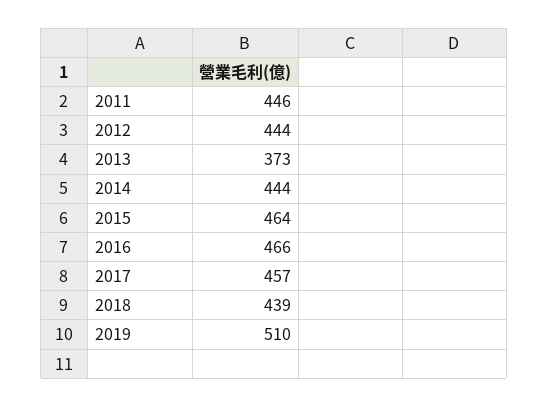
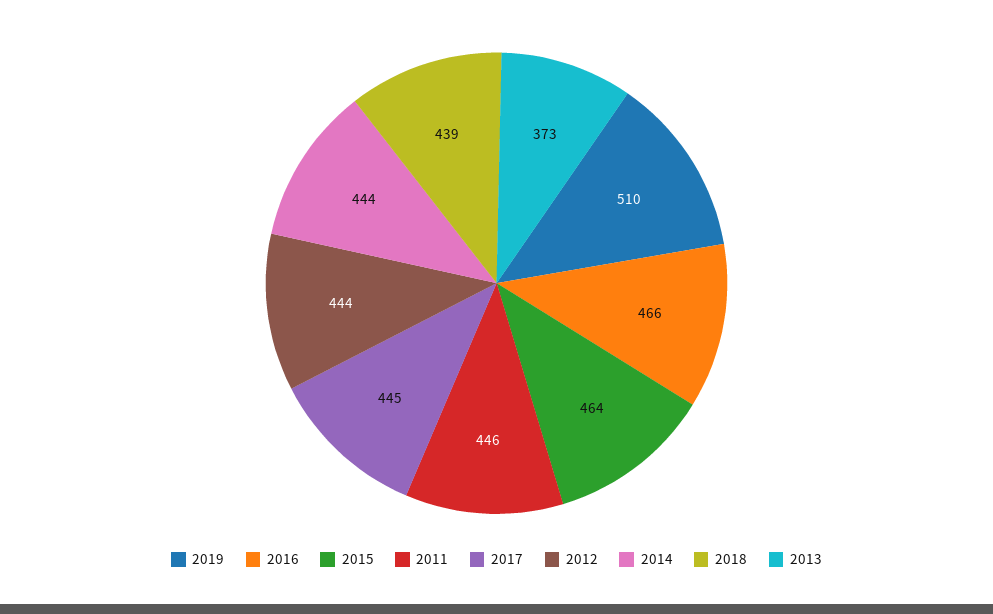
2017: 457 -> 445

